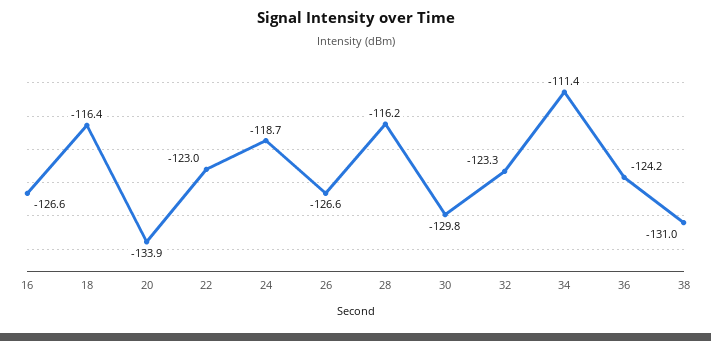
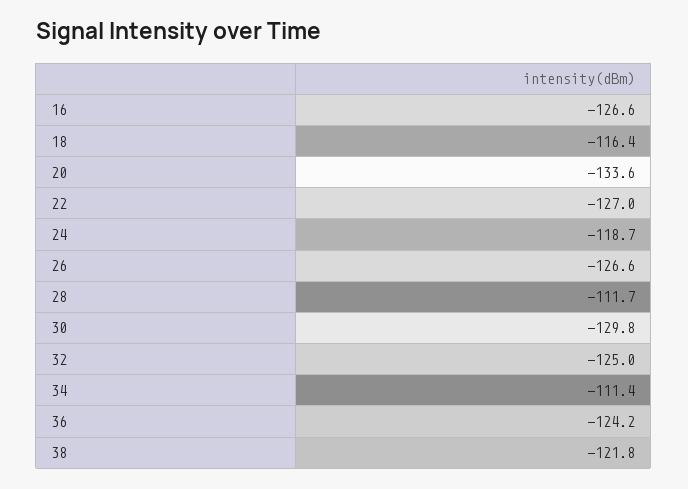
20: -133.9 -> -133.6
22: -123 -> -127
28: -116.2 -> -111.7
32: -123.3 -> -125
38: -131 -> -121.8

